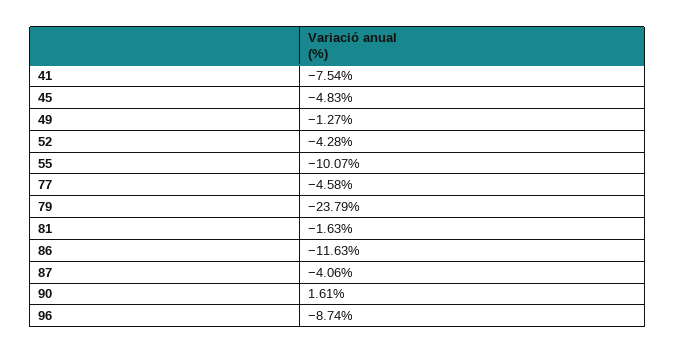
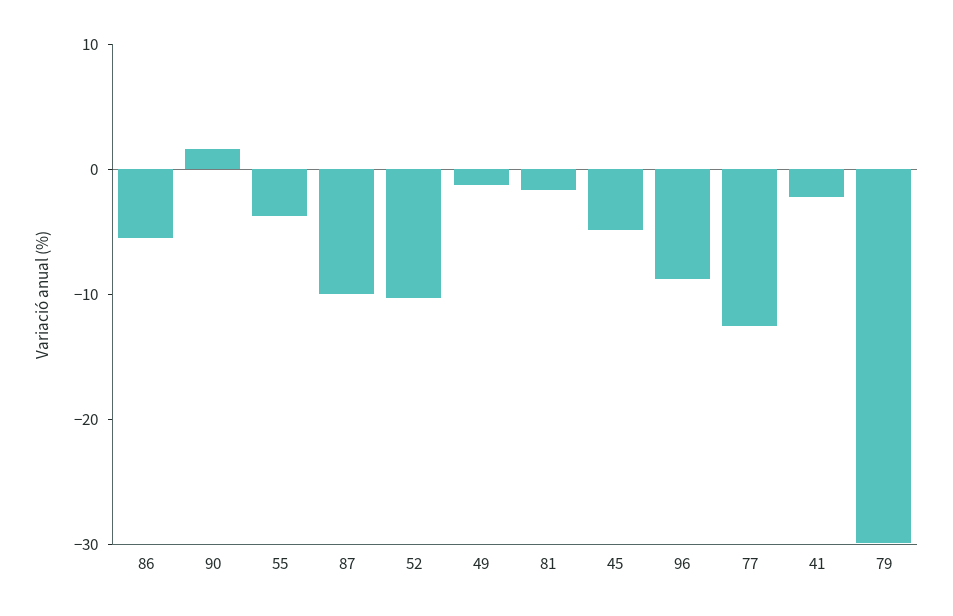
41: -7.54 -> -2
52: -4.28 -> -10
55: -10.07 -> -4
77: -4.58 -> -12
79: -23.79 -> -30
86: -11.63 -> -6
87: -4.06 -> -10

